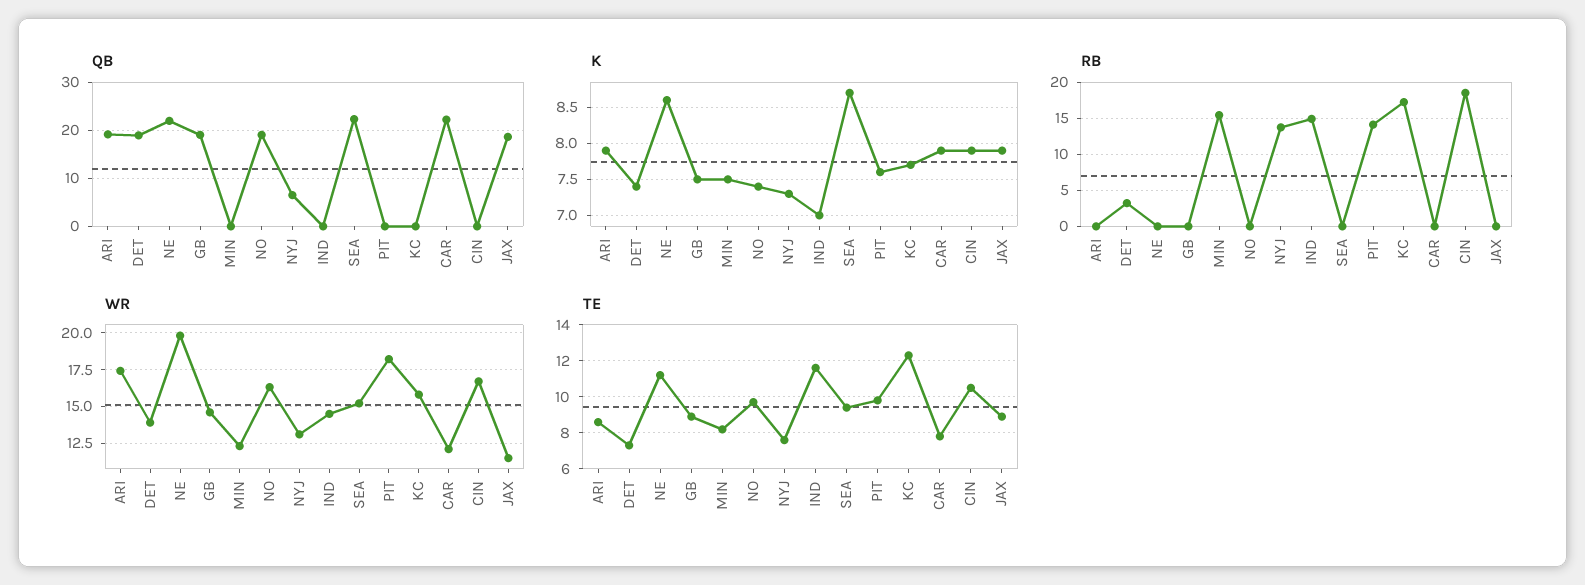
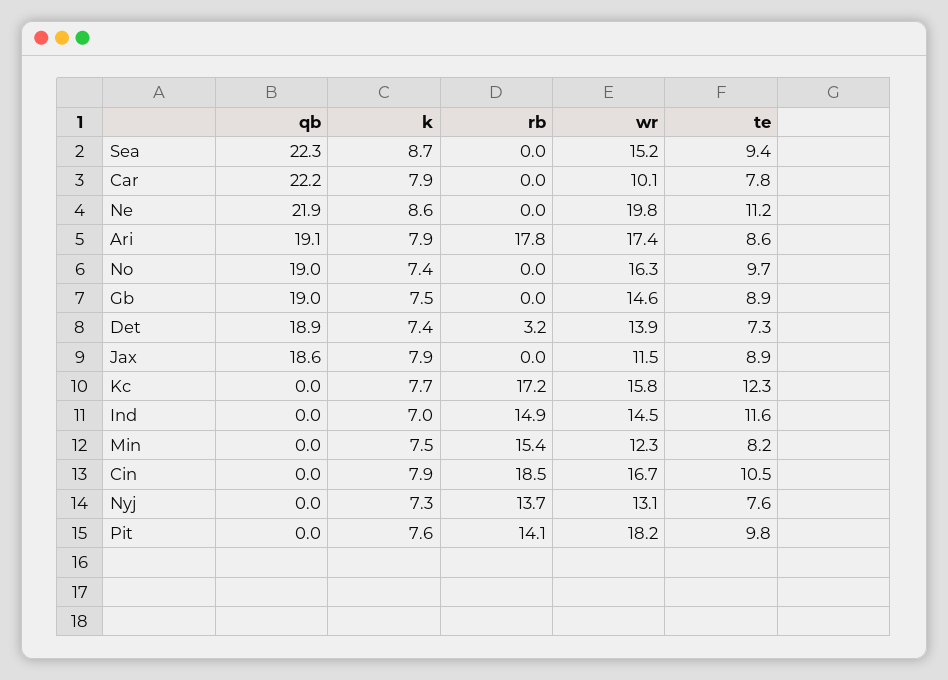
QB, NYJ: 6 -> 0
RB, ARI: 0 -> 17.8
WR, CAR: 12 -> 10.1

